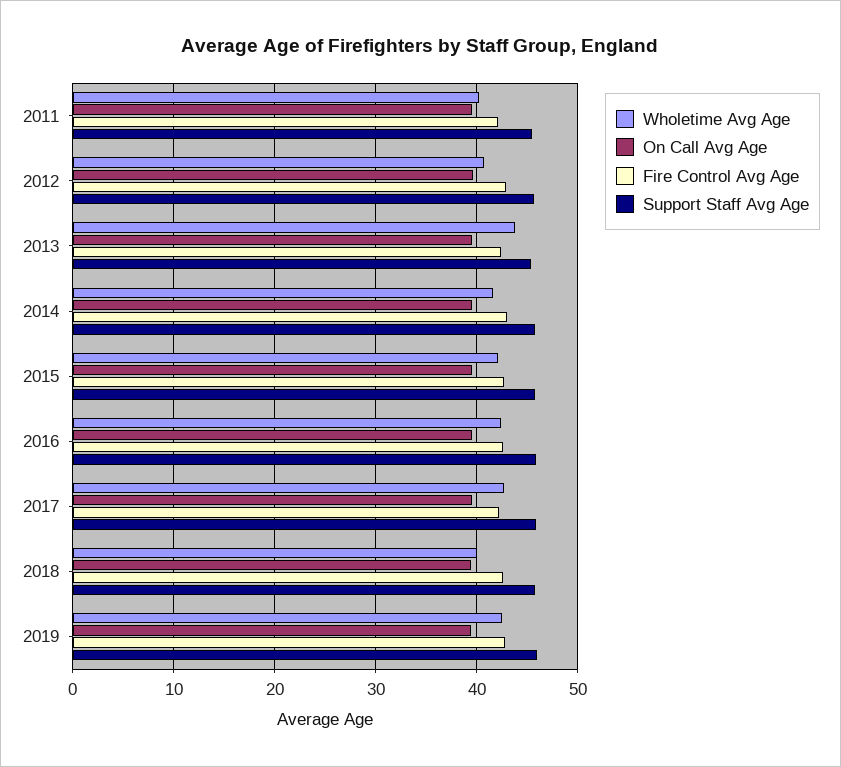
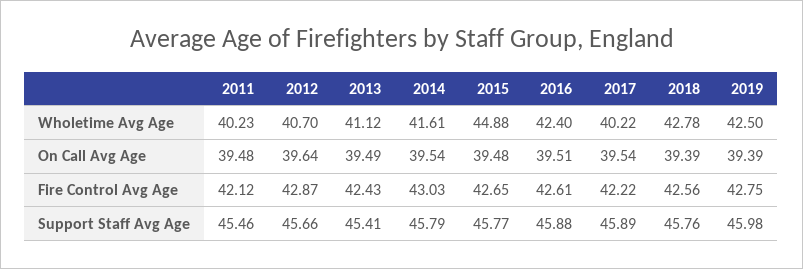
Wholetime Avg Age, 2013: 44 -> 41.12
Wholetime Avg Age, 2015: 42 -> 44.88
Wholetime Avg Age, 2017: 43 -> 40.22
Wholetime Avg Age, 2018: 40 -> 42.78

